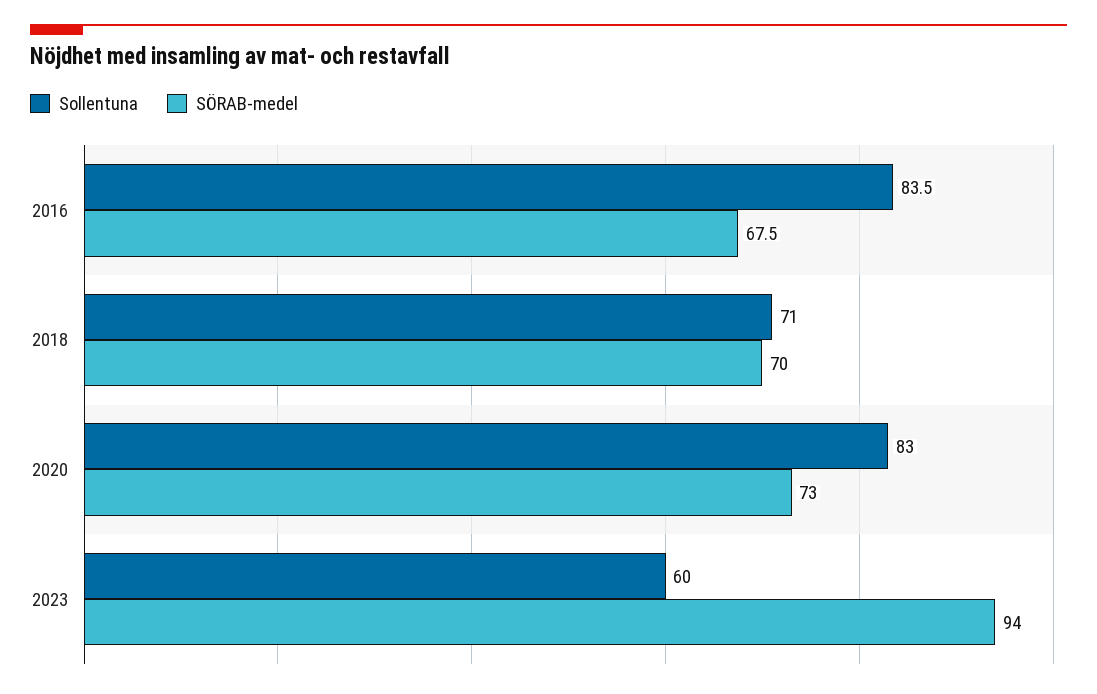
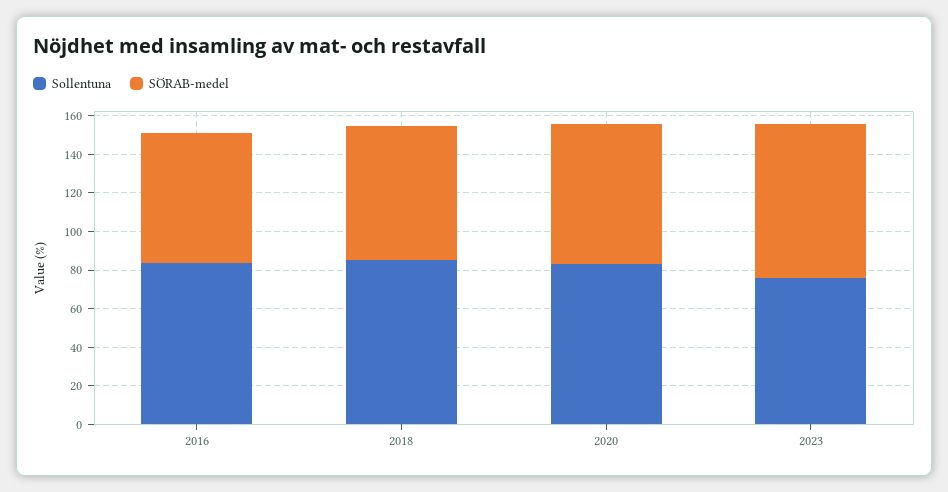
Sollentuna, 2018: 71 -> 85
Sollentuna, 2023: 60 -> 75
SÖRAB-medel, 2023: 94 -> 80

